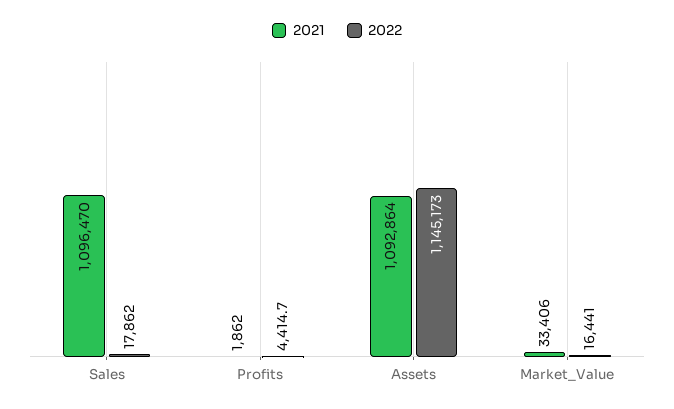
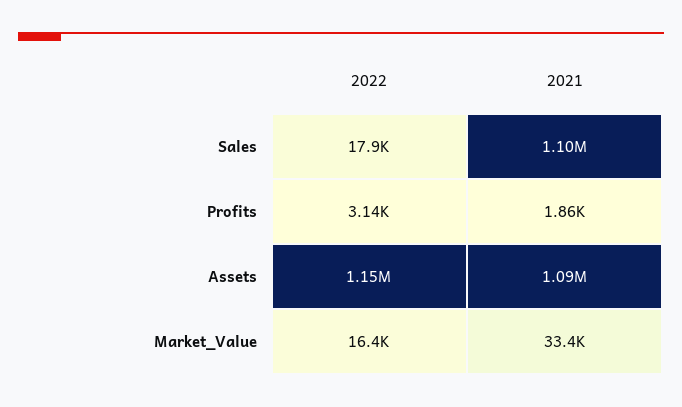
2022, Profits: 4414.7 -> 3140

